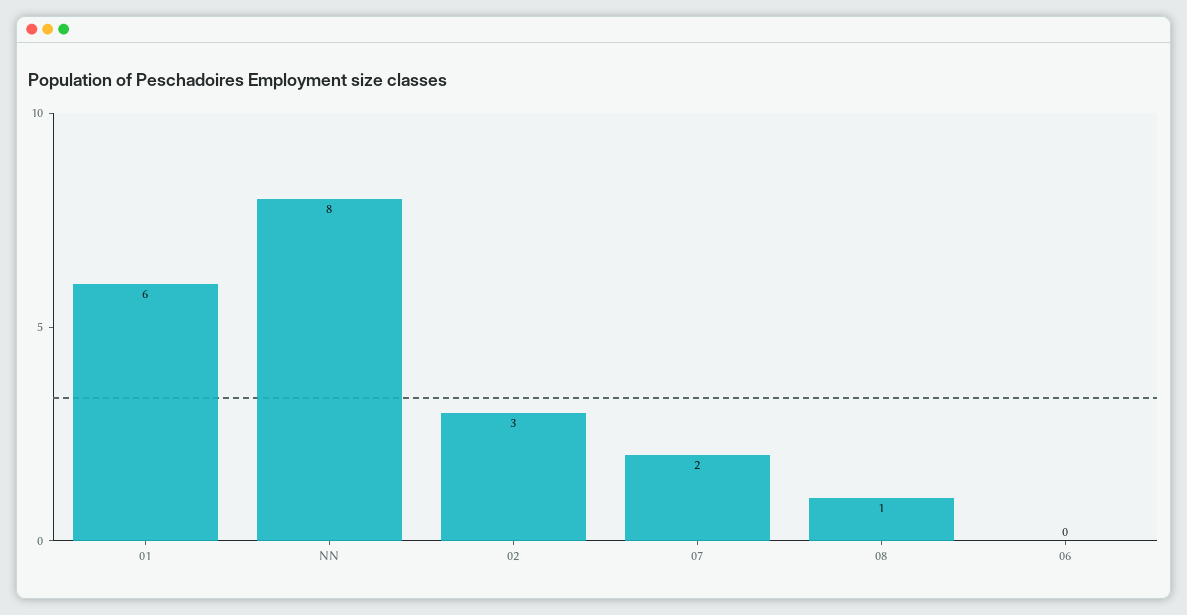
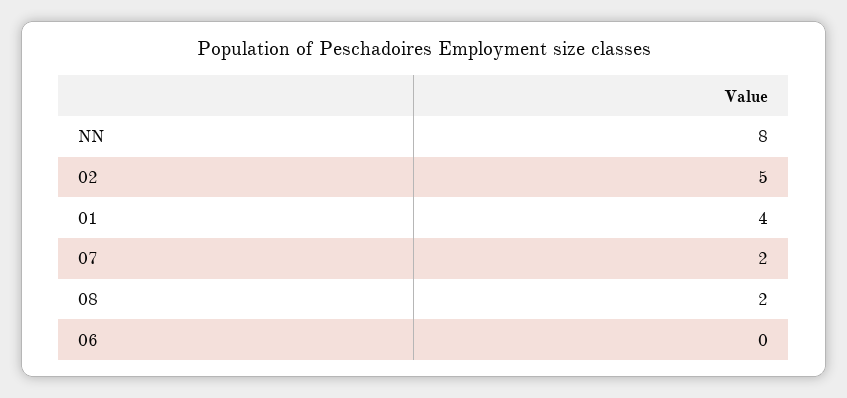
01: 6 -> 4
02: 3 -> 5
08: 1 -> 2

